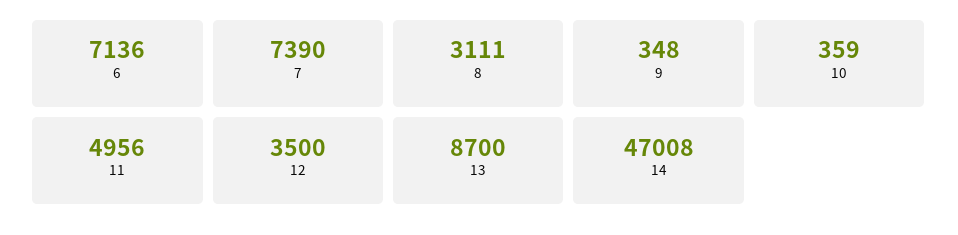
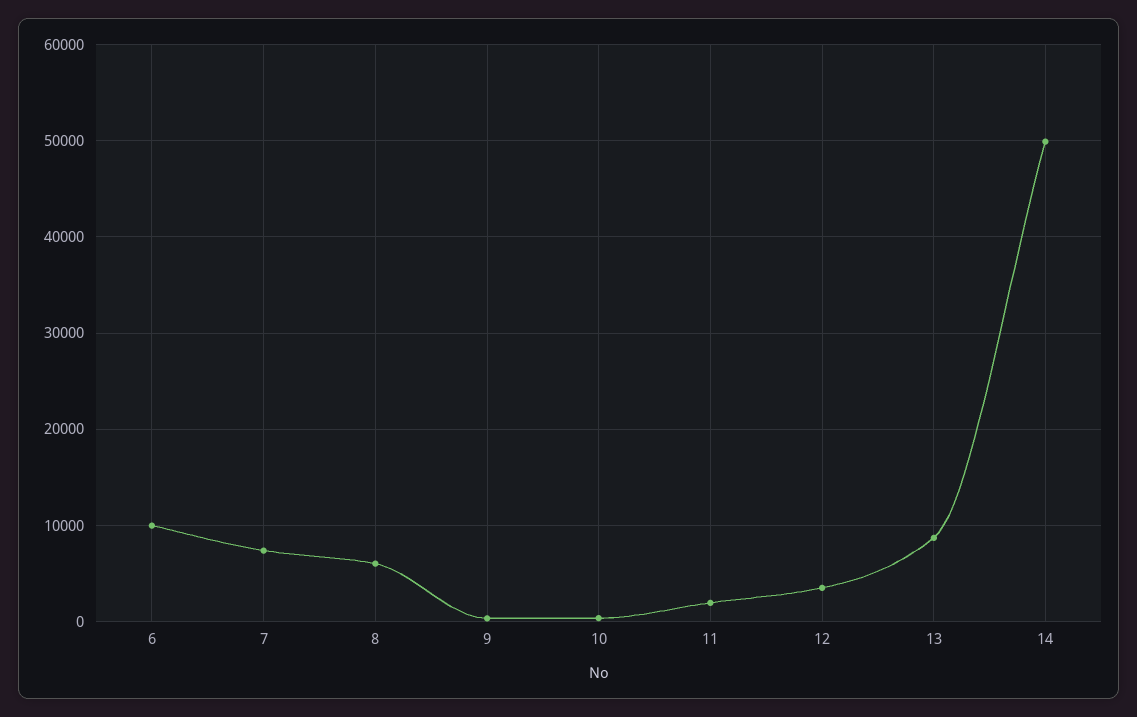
6: 7136 -> 10000
8: 3111 -> 6000
11: 4956 -> 2000
14: 47008 -> 50000

